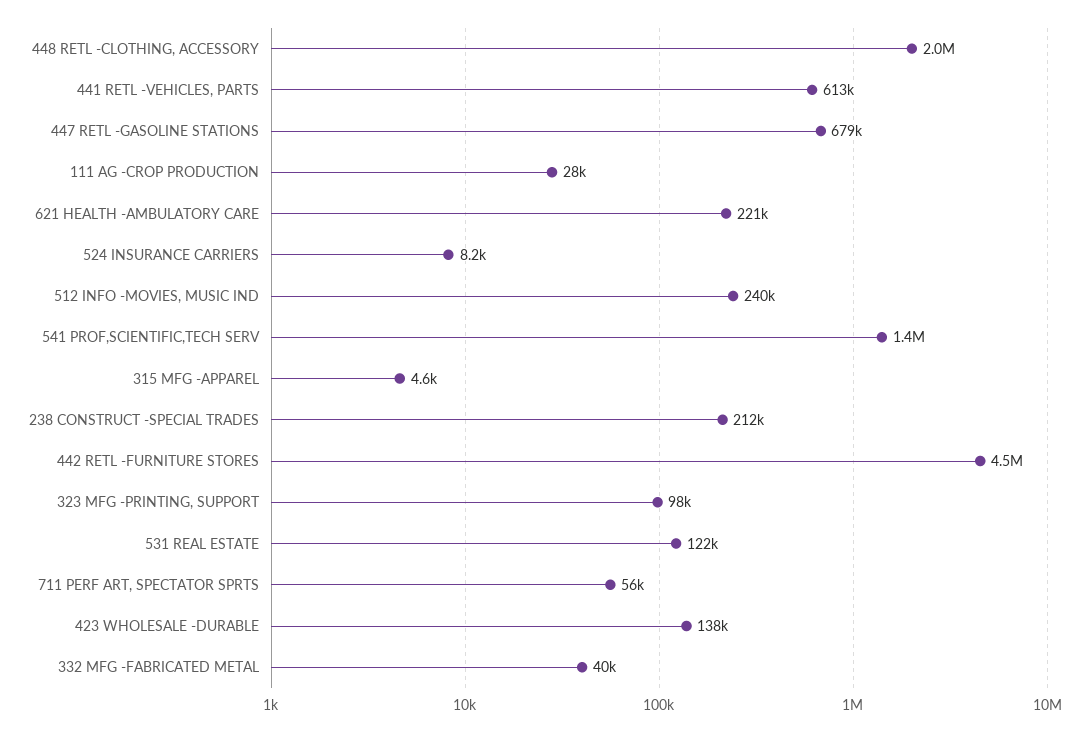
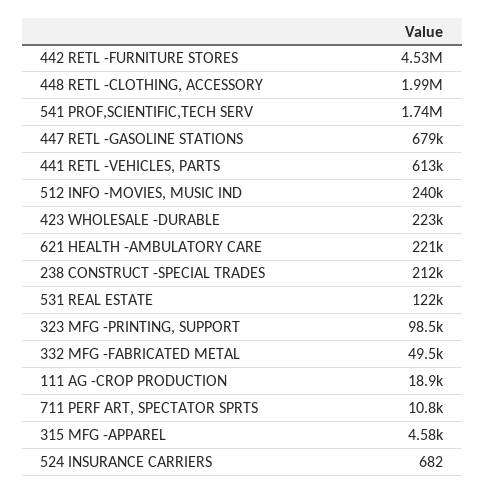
111 AG -CROP PRODUCTION: 28000 -> 18900
524 INSURANCE CARRIERS: 8200 -> 682
541 PROF,SCIENTIFIC,TECH SERV: 1400000 -> 1740000
711 PERF ART, SPECTATOR SPRTS: 56000 -> 10800
423 WHOLESALE -DURABLE: 138000 -> 223000
332 MFG -FABRICATED METAL: 40000 -> 49500

